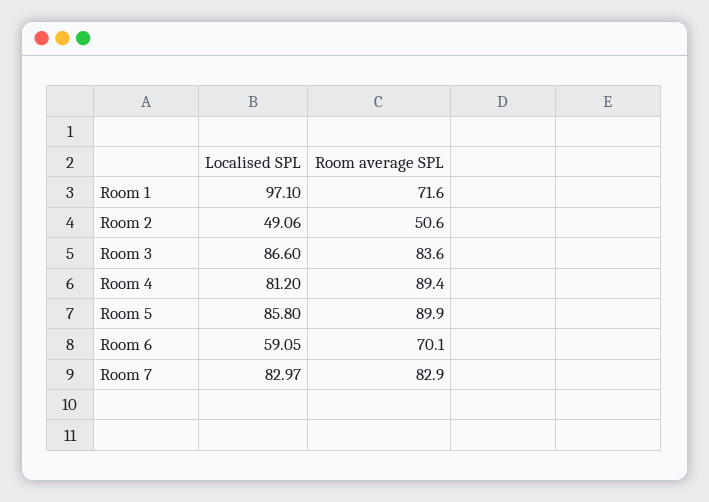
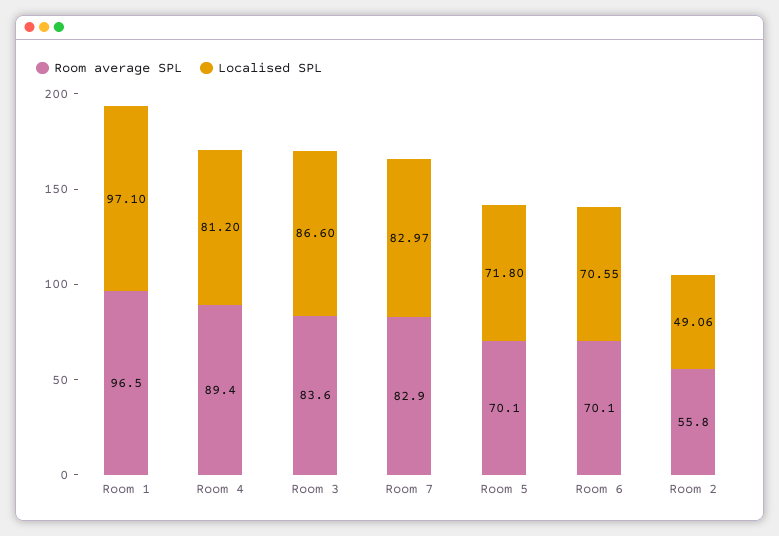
Room average SPL, Room 1: 71.6 -> 96.5
Room average SPL, Room 2: 50.6 -> 55.8
Localised SPL, Room 5: 85.8 -> 71.8
Room average SPL, Room 5: 89.9 -> 70.1
Localised SPL, Room 6: 59.05 -> 70.55

